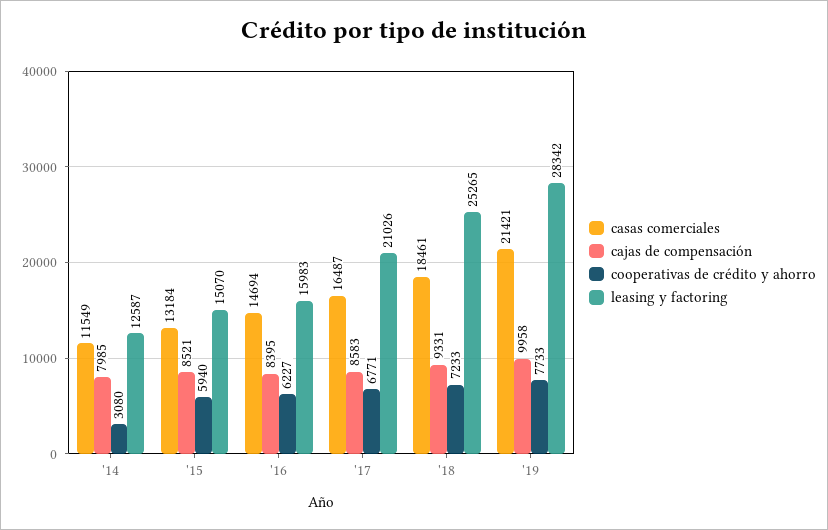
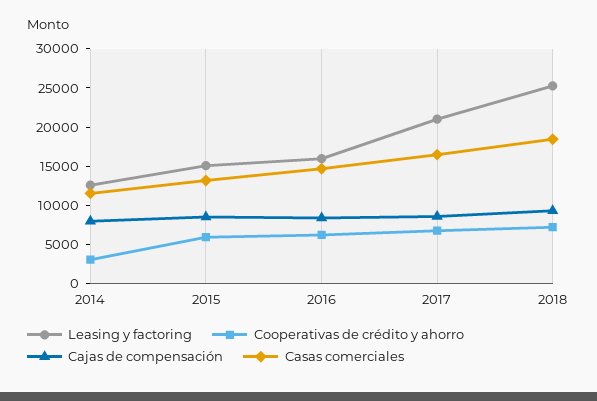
casas comerciales, '19: 21421 -> none
cajas de compensación, '19: 9958 -> none
cooperativas de crédito y ahorro, '19: 7733 -> none
leasing y factoring, '19: 28342 -> none

